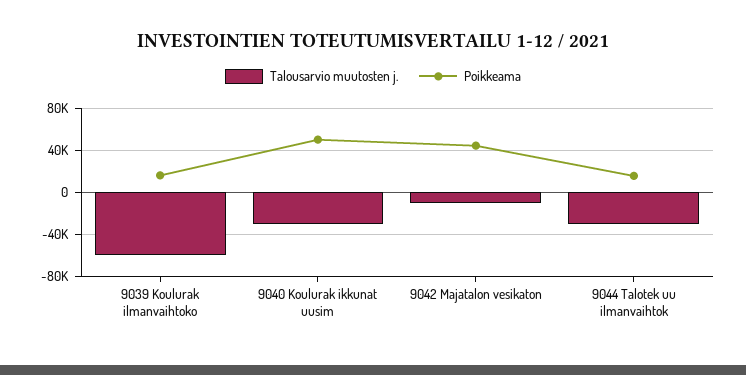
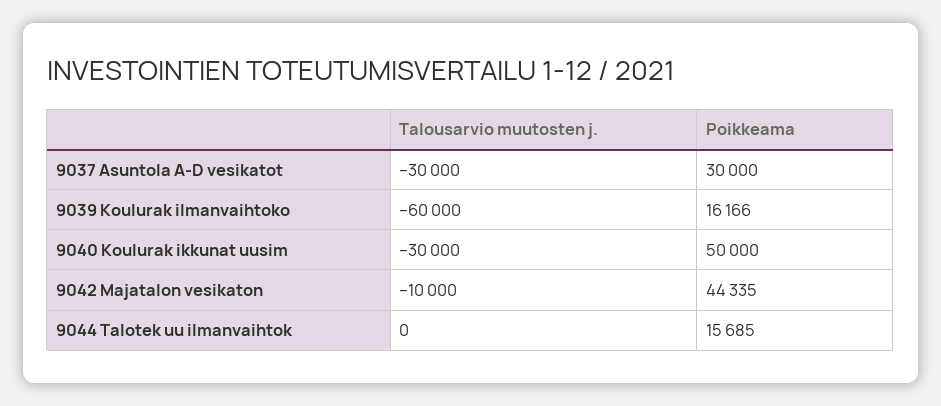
Talousarvio muutosten j., 9044 Talotek uu ilmanvaihtok: -30000 -> 0
Talousarvio muutosten j., 9037 Asuntola A-D vesikatot: none -> -30000
Poikkeama, 9037 Asuntola A-D vesikatot: none -> 30000

